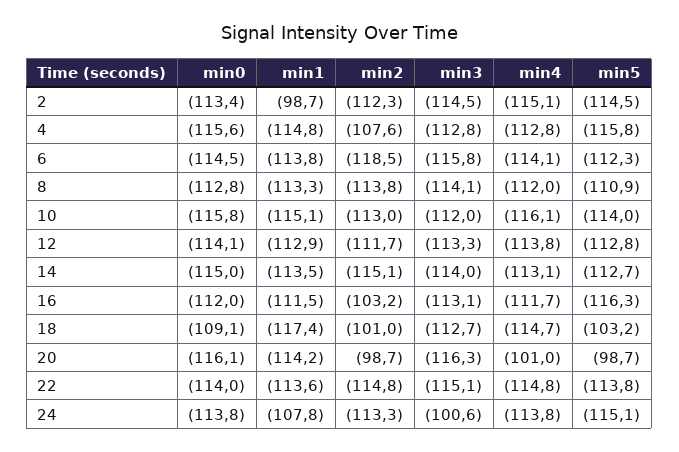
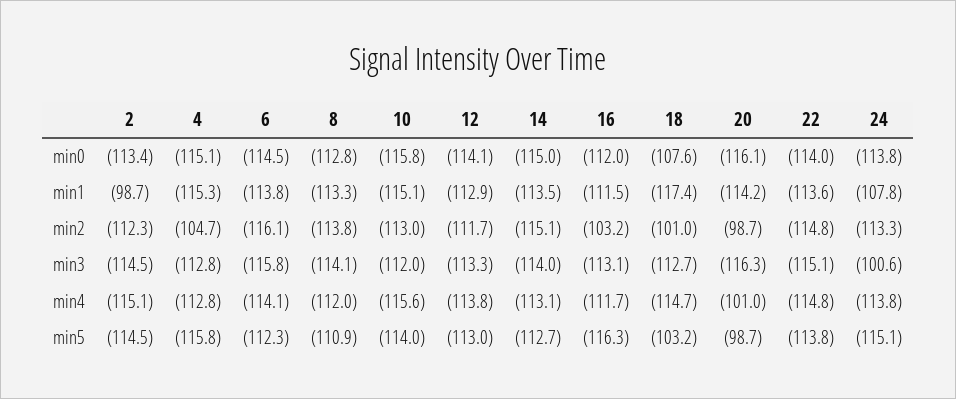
min0, 4: -115.6 -> -115.1
min1, 4: -114.8 -> -115.3
min2, 4: -107.6 -> -104.7
min2, 6: -118.5 -> -116.1
min4, 10: -116.1 -> -115.6
min5, 12: -112.8 -> -113
min0, 18: -109.1 -> -107.6

